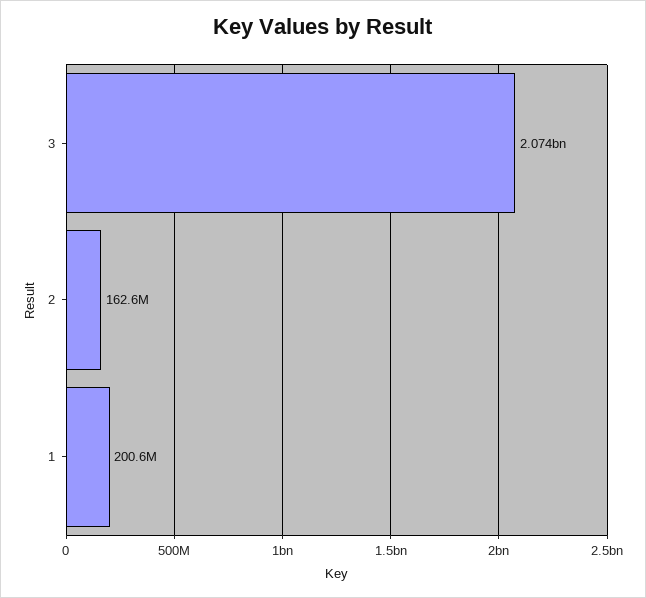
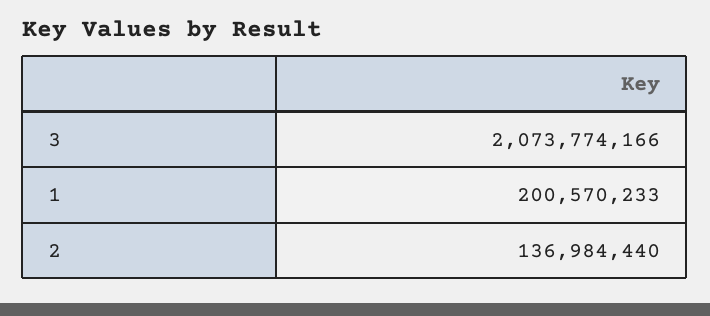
2: 162600000 -> 136984440

